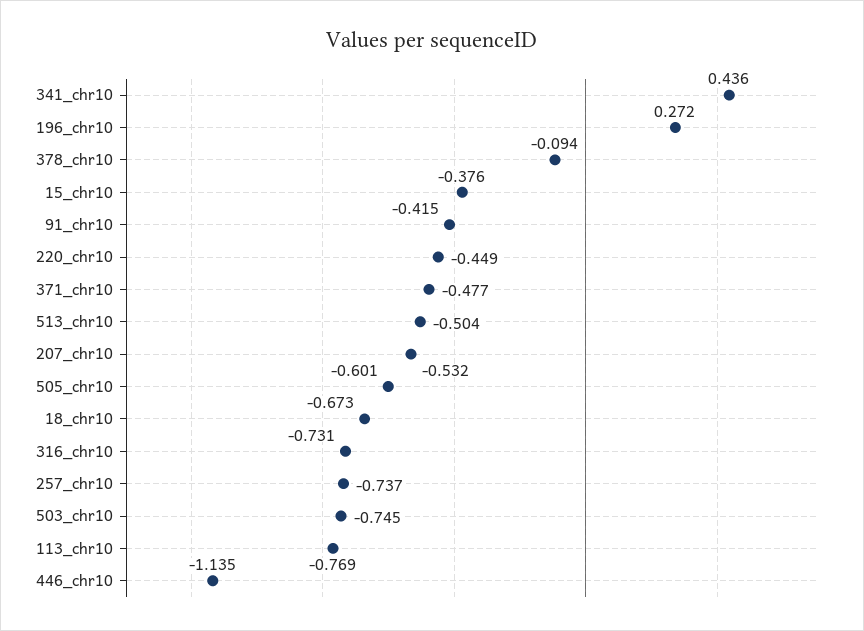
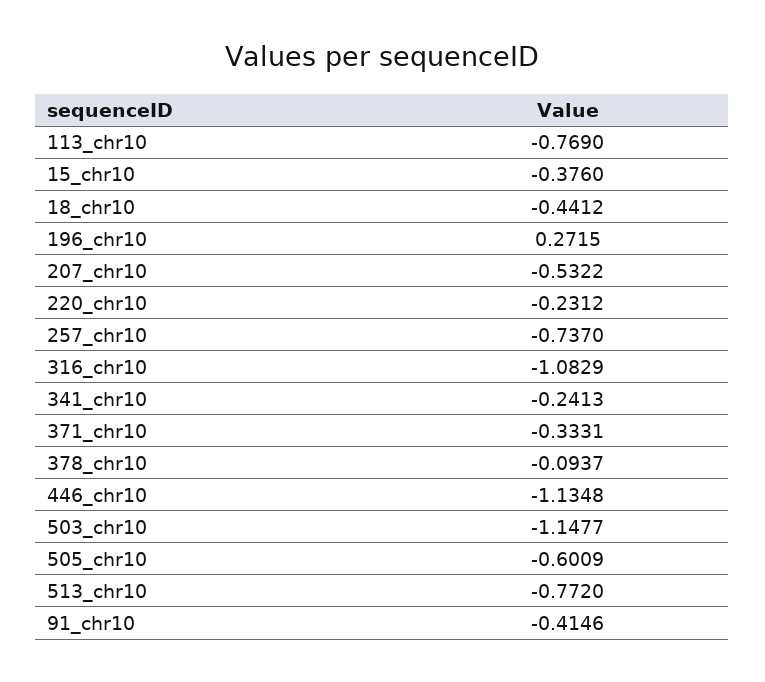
341_chr10: 0.436 -> -0.2413
220_chr10: -0.449 -> -0.2312
371_chr10: -0.477 -> -0.3331
513_chr10: -0.504 -> -0.772
18_chr10: -0.673 -> -0.4412
316_chr10: -0.731 -> -1.0829
503_chr10: -0.745 -> -1.1477

